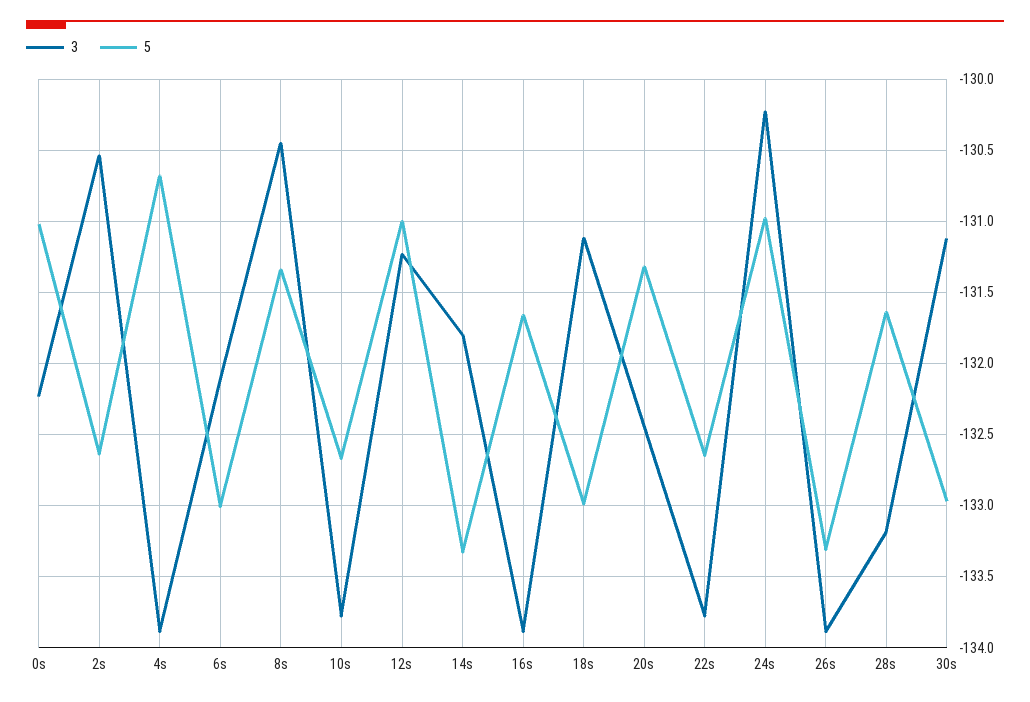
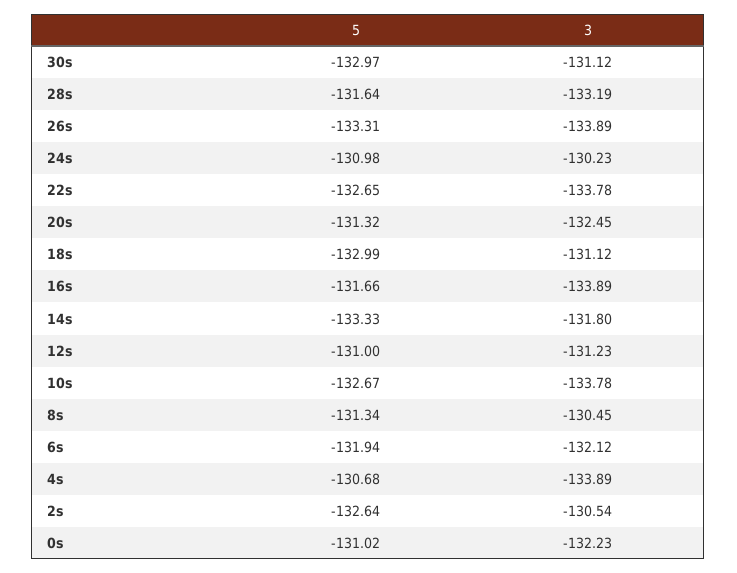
5, 6s: -133 -> -131.94

